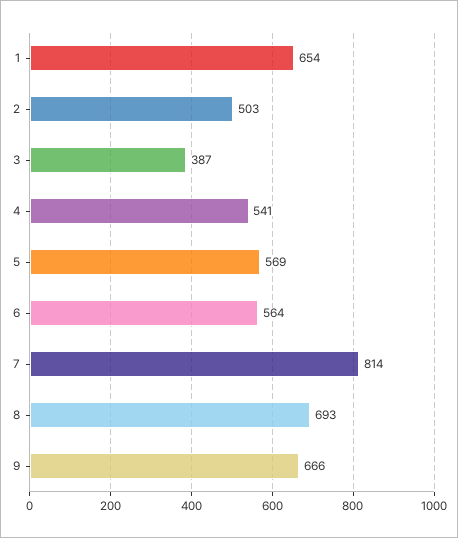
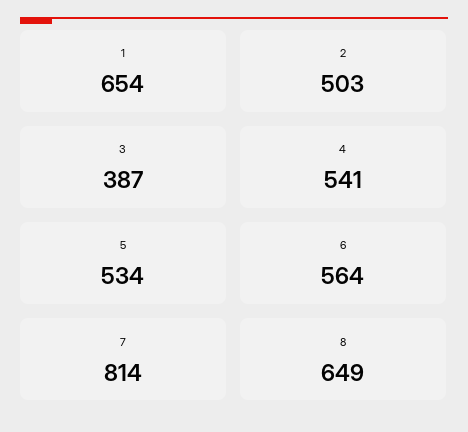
5: 569 -> 534
8: 693 -> 649
9: 666 -> none

